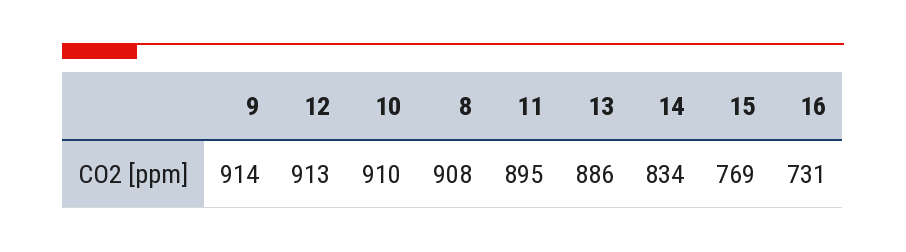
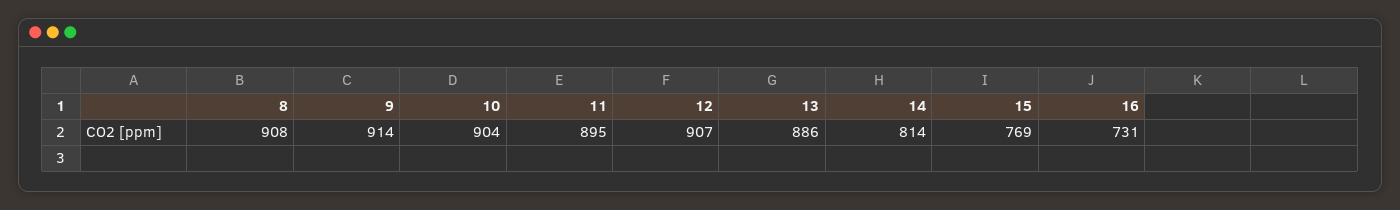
12: 913 -> 907
10: 910 -> 904
14: 834 -> 814

